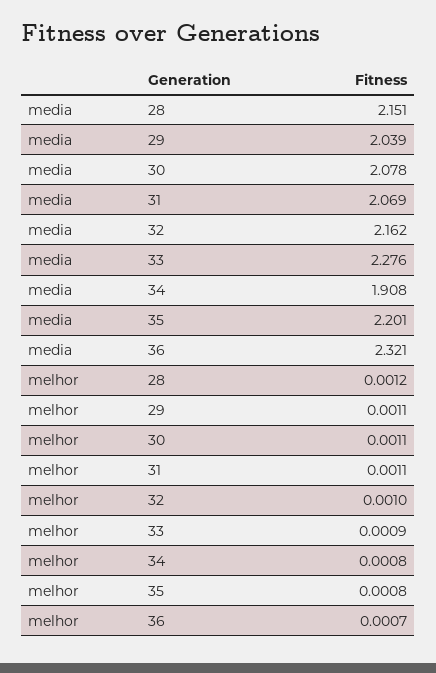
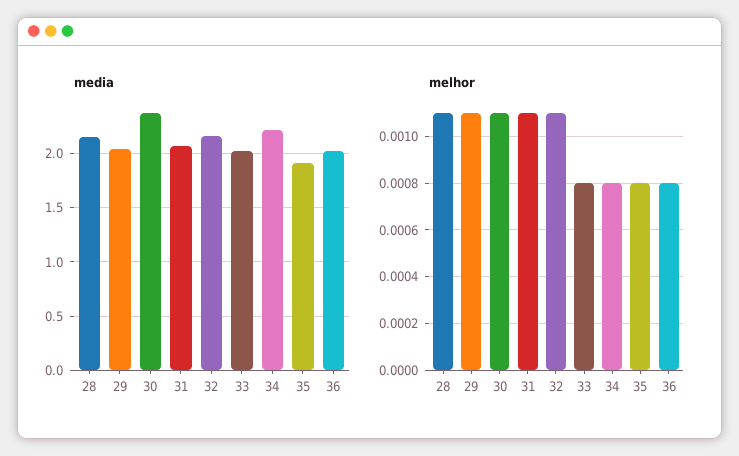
media, 30: 2.078 -> 2.4
media, 33: 2.276 -> 2
media, 34: 1.908 -> 2.2
media, 35: 2.201 -> 1.9
media, 36: 2.321 -> 2
melhor, 28: 0.0012 -> 0.0011
melhor, 32: 0.001 -> 0.0011
melhor, 33: 0.0009 -> 0.0008
melhor, 36: 0.0007 -> 0.0008

